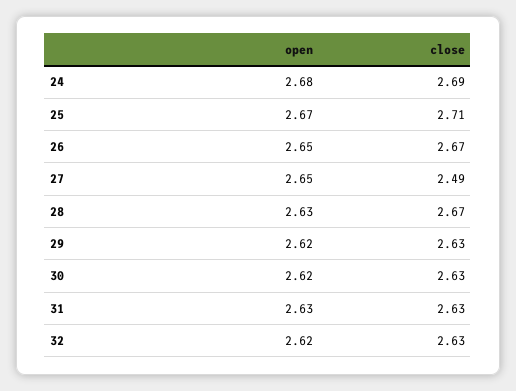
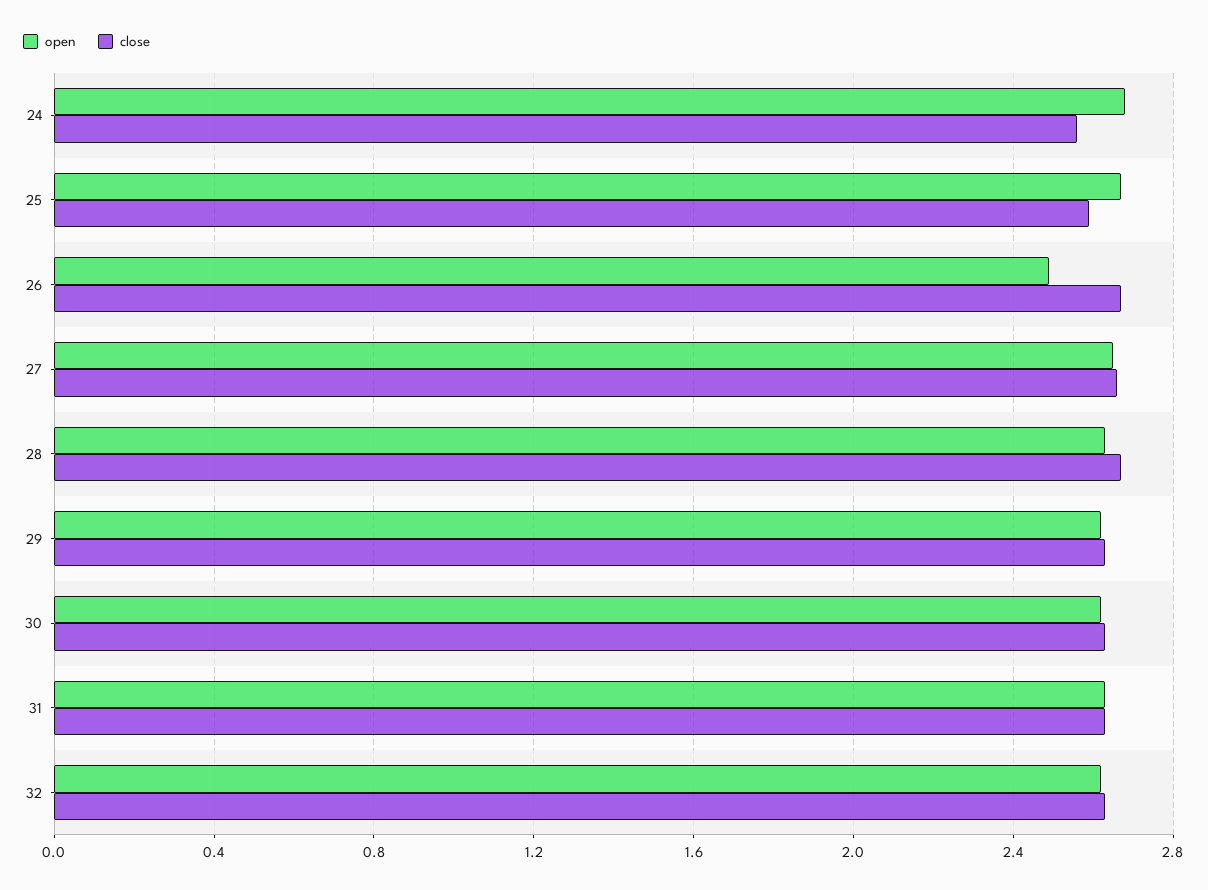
close, 24: 2.69 -> 2.55
close, 25: 2.71 -> 2.6
open, 26: 2.65 -> 2.5
close, 27: 2.49 -> 2.65

